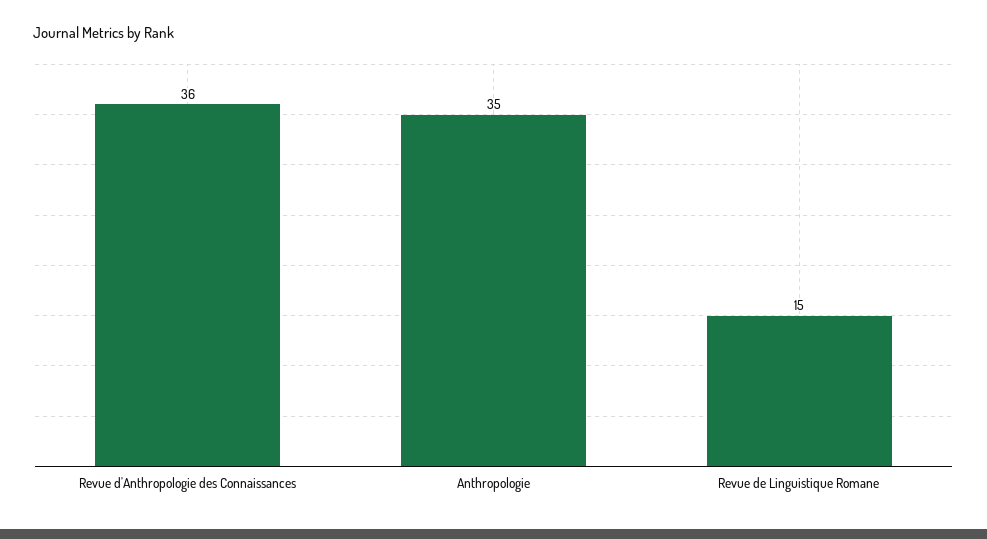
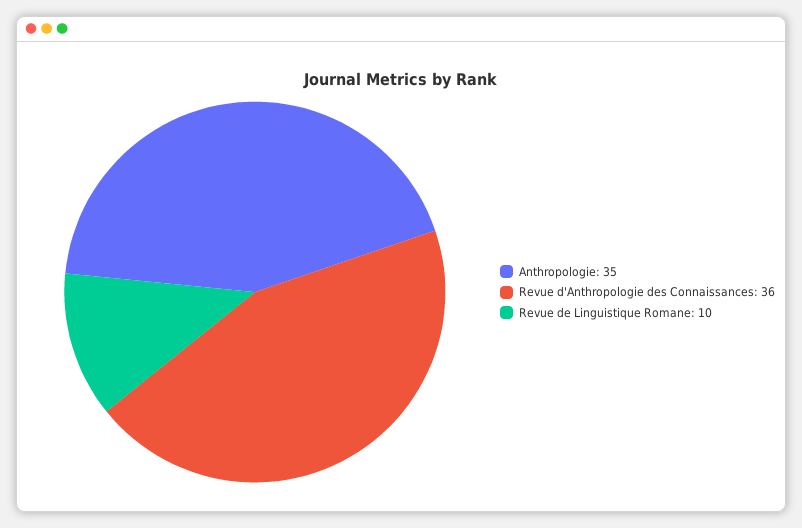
Revue de Linguistique Romane: 15 -> 10

